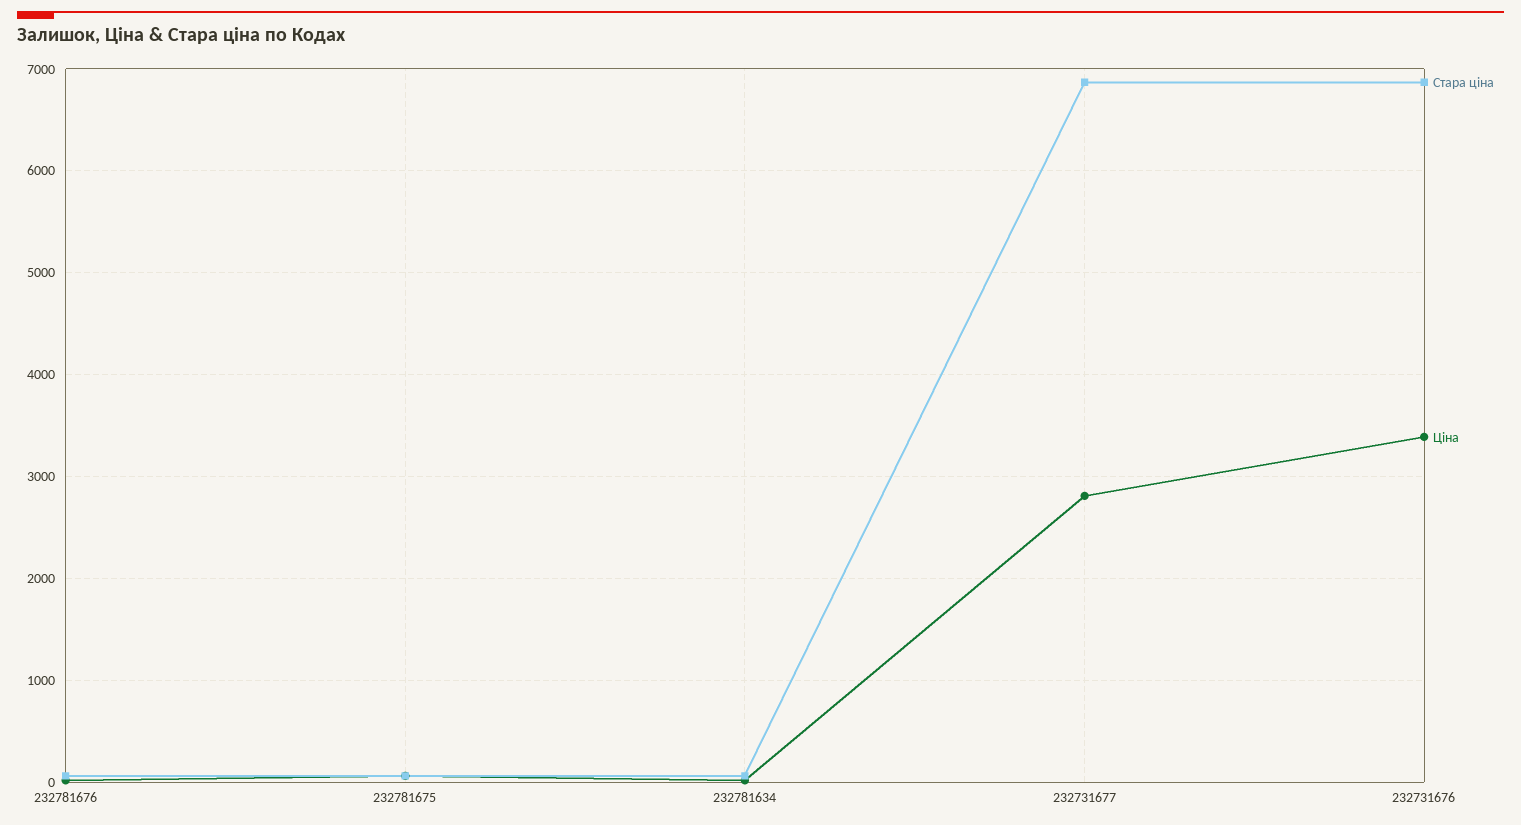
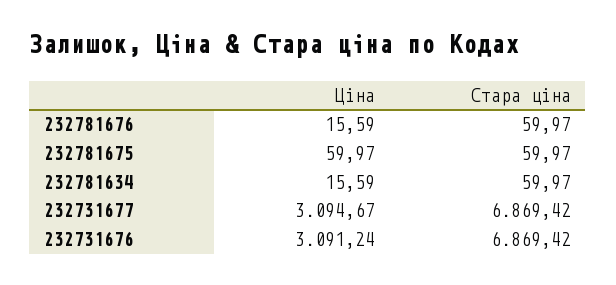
Ціна, 232731677: 2800 -> 3094.67
Ціна, 232731676: 3400 -> 3091.24

